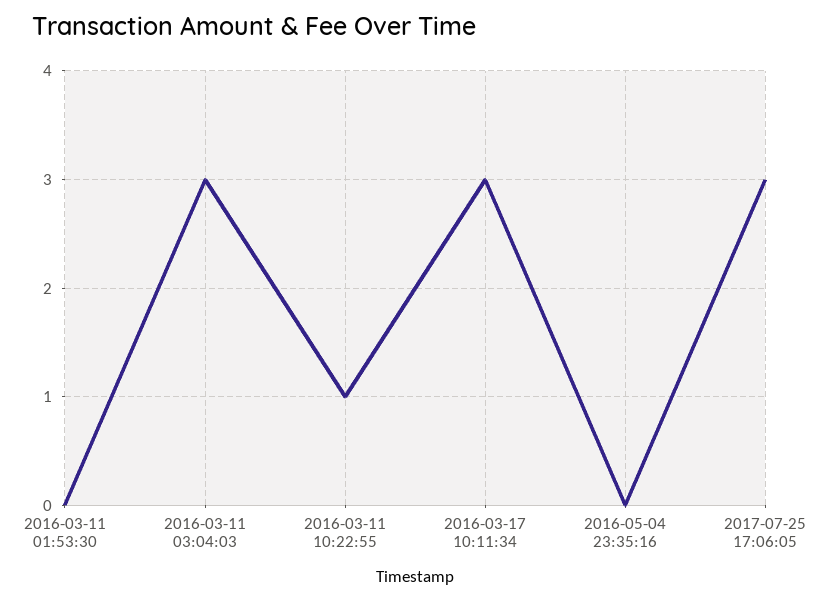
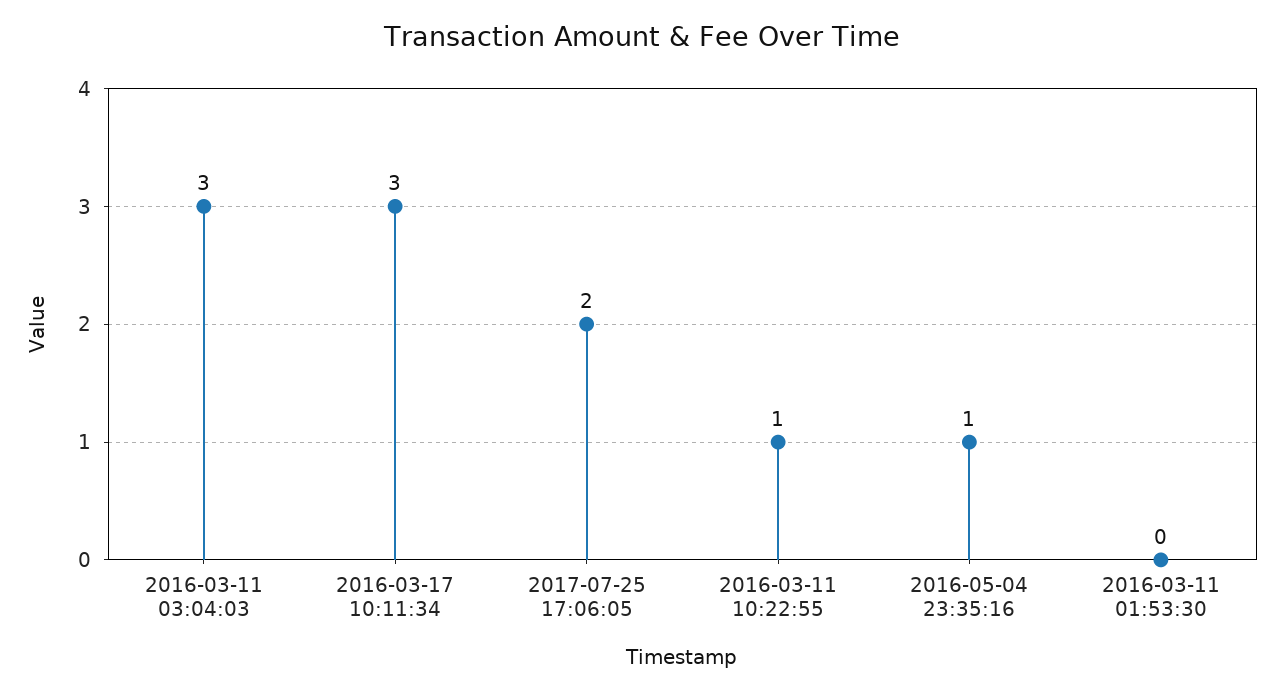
2016-05-04 23:35:16: 0 -> 1
2017-07-25 17:06:05: 3 -> 2

